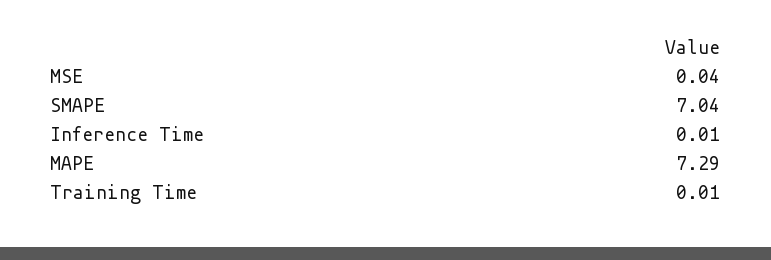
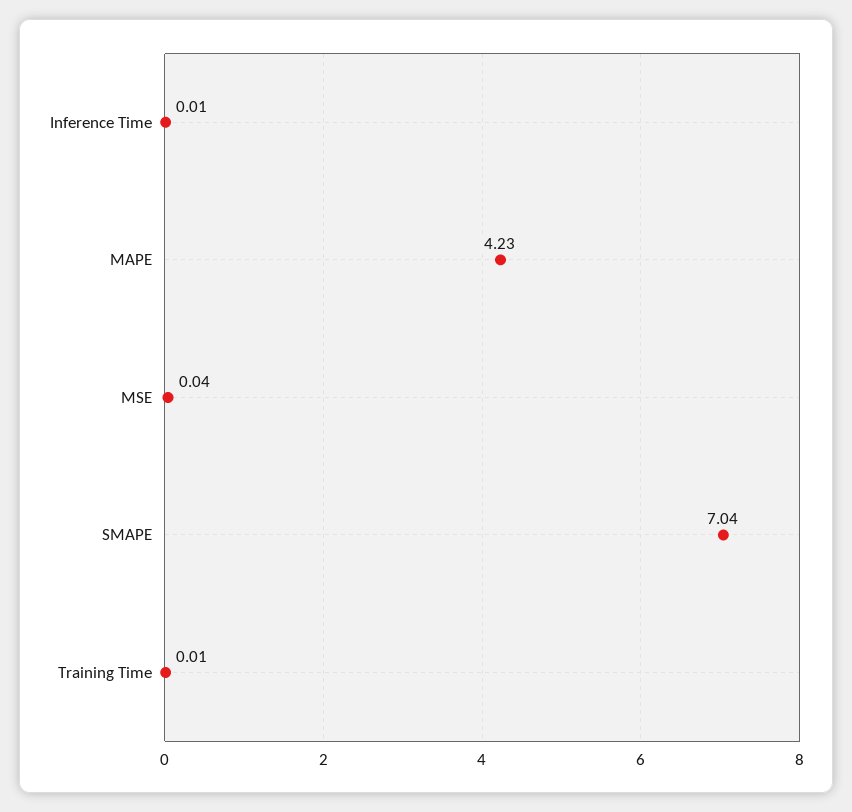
MAPE: 7.29 -> 4.23

